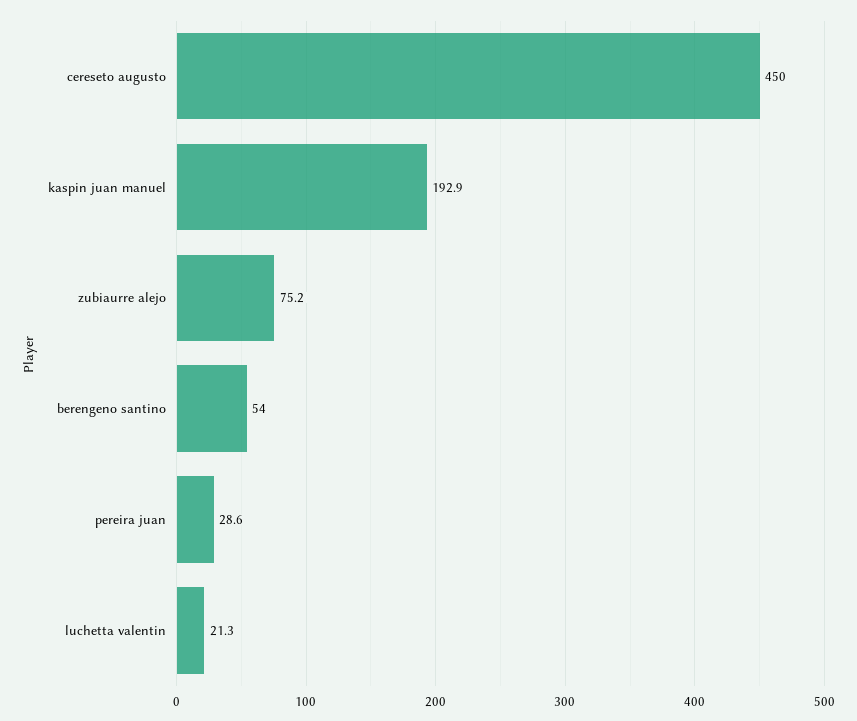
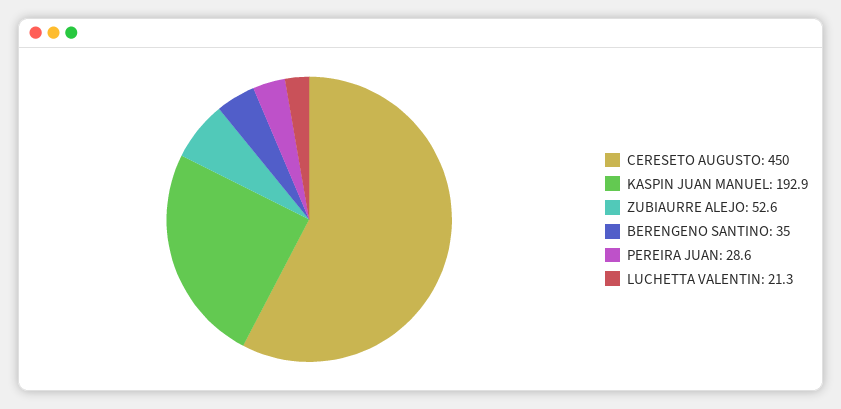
zubiaurre alejo: 75.2 -> 52.6
berengeno santino: 54 -> 35

